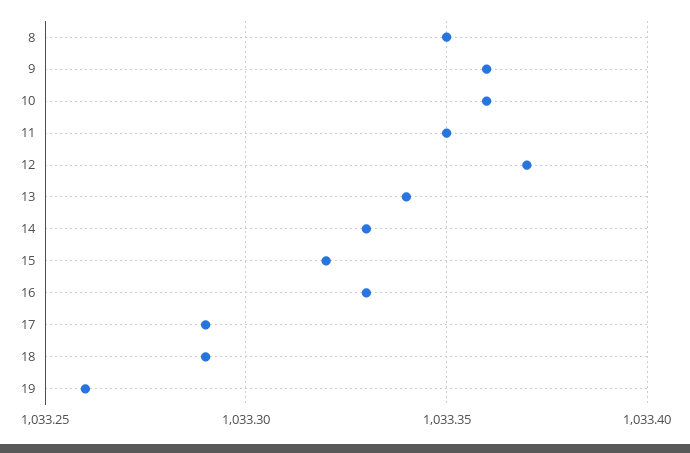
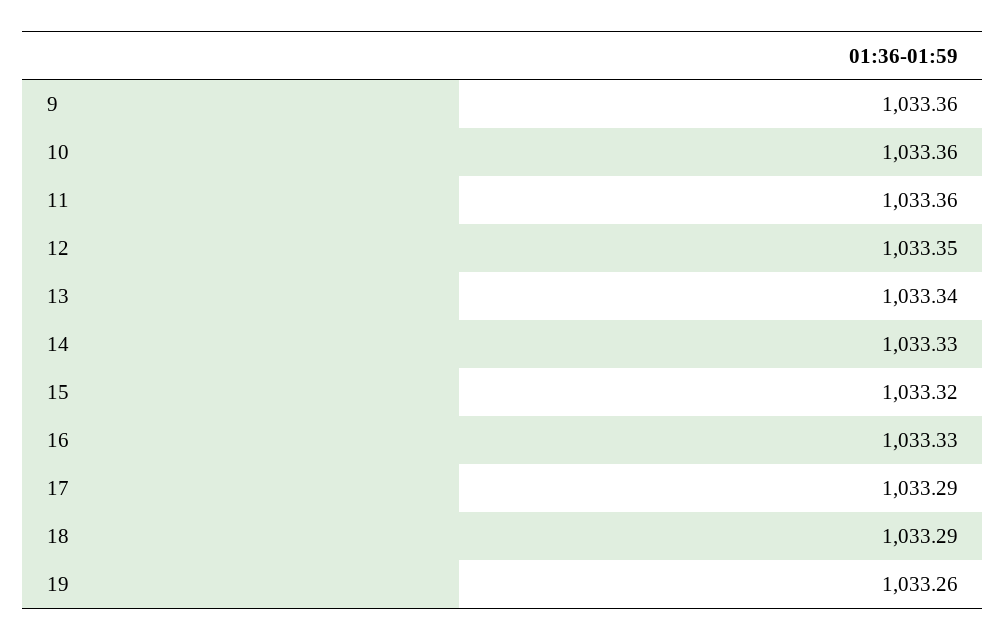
8: 1033.35 -> none
11: 1033.35 -> 1033.36
12: 1033.37 -> 1033.35

